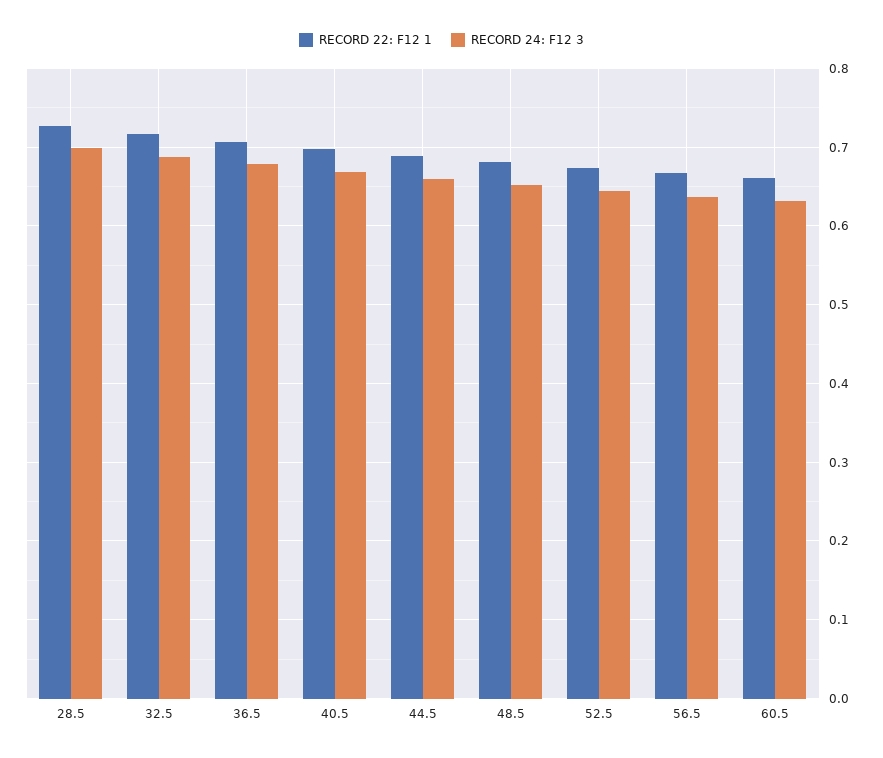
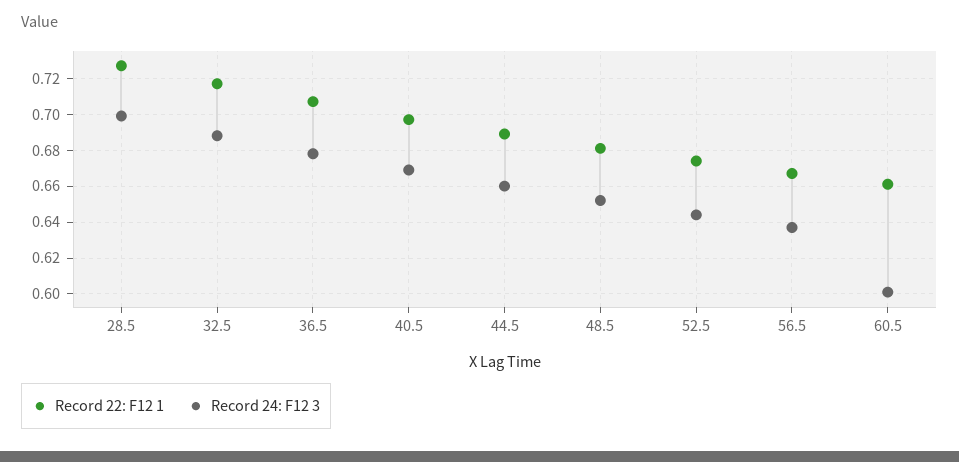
RECORD 24: F12 3, 60.5: 0.63 -> 0.6

